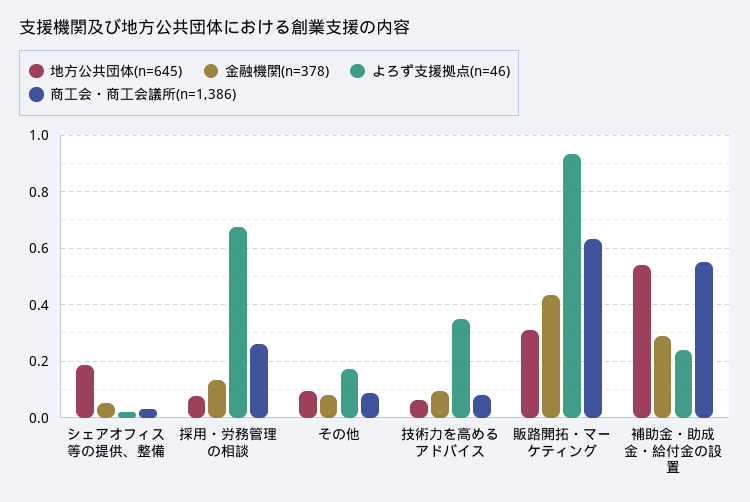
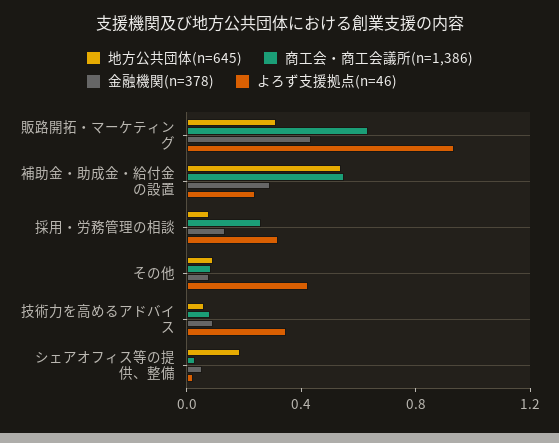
よろず支援拠点(n=46), 採用・労務管理の相談: 0.675 -> 0.3
よろず支援拠点(n=46), その他: 0.175 -> 0.4

